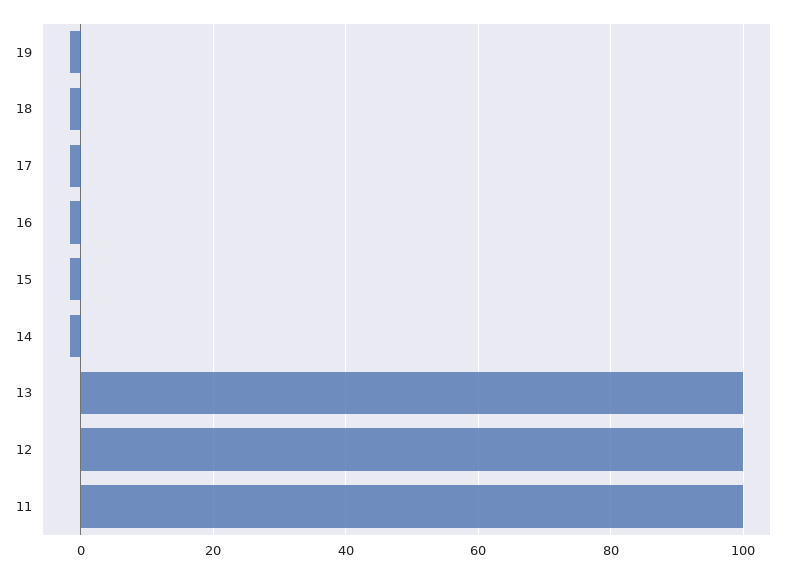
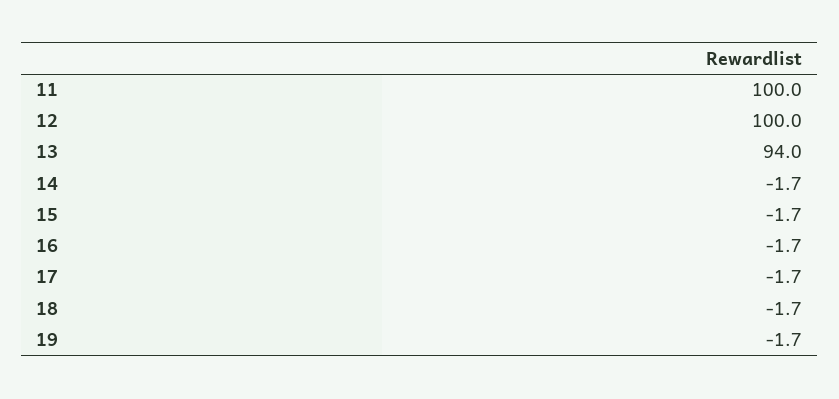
13: 100 -> 94

